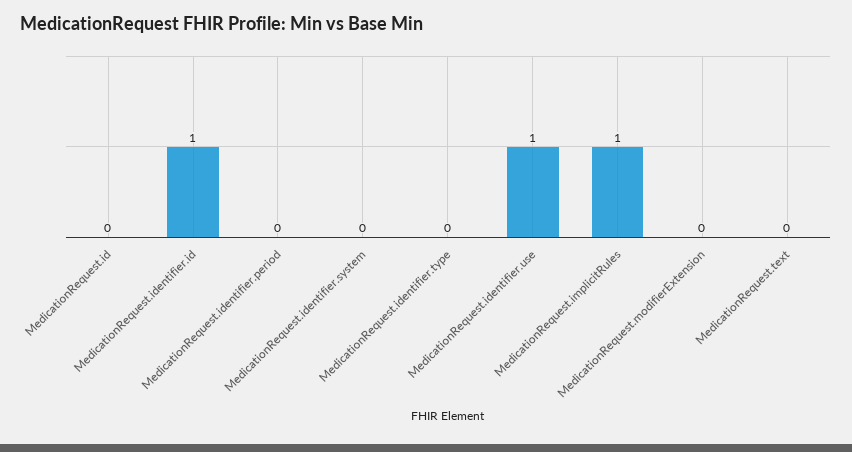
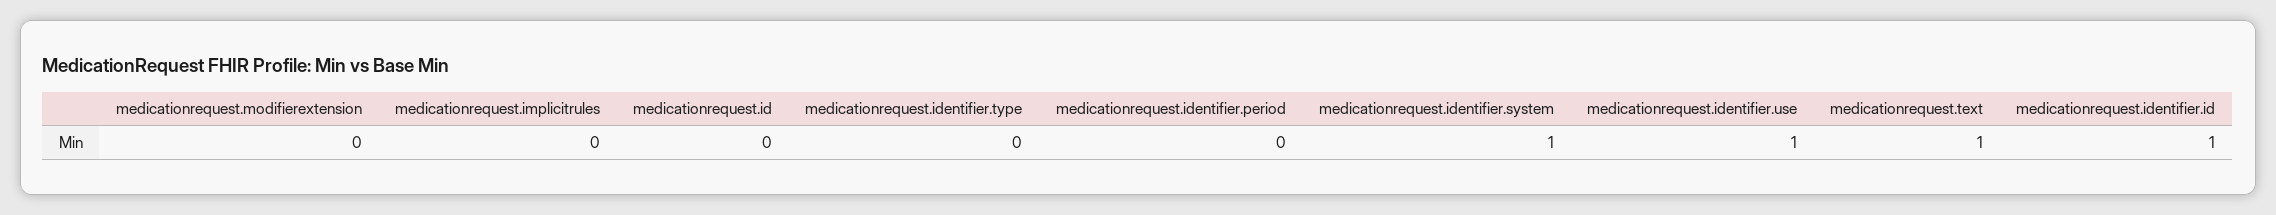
MedicationRequest.identifier.system: 0 -> 1
MedicationRequest.implicitRules: 1 -> 0
MedicationRequest.text: 0 -> 1

